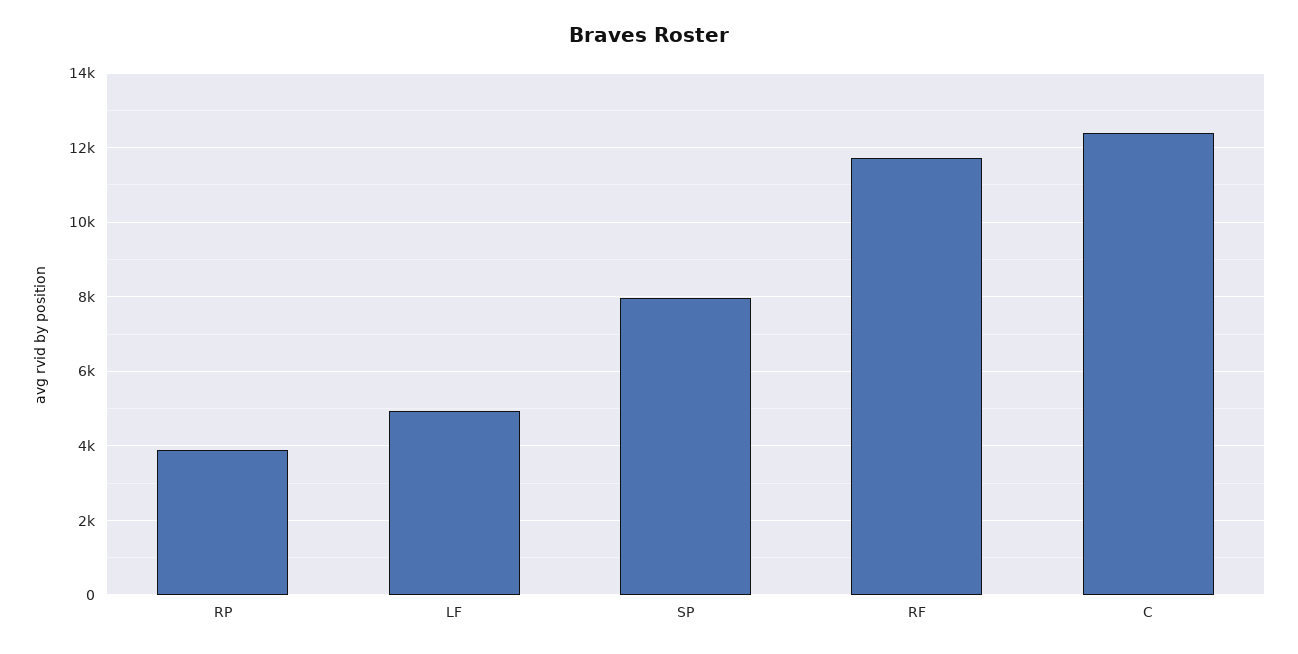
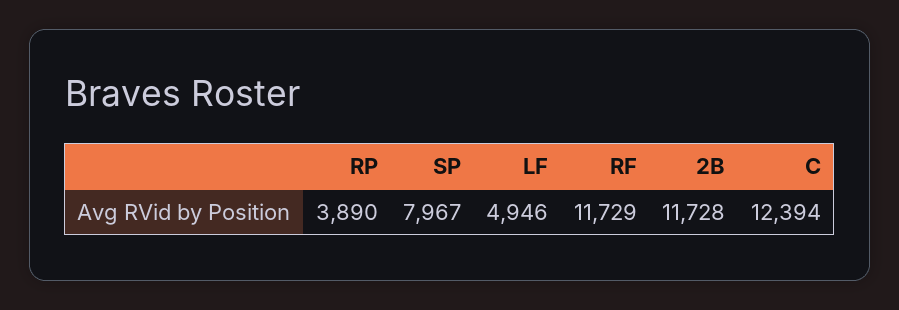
2B: none -> 11728

